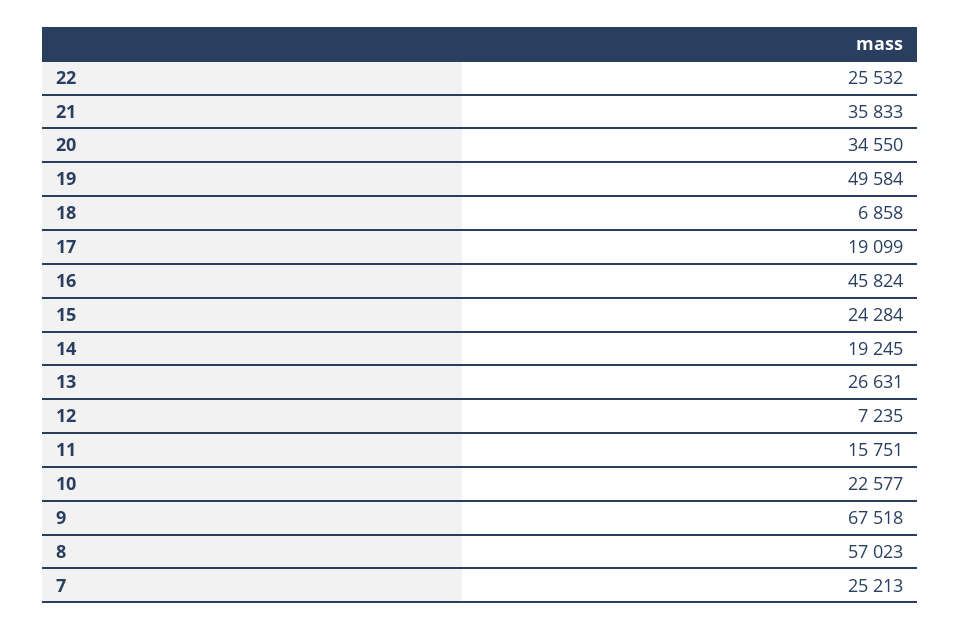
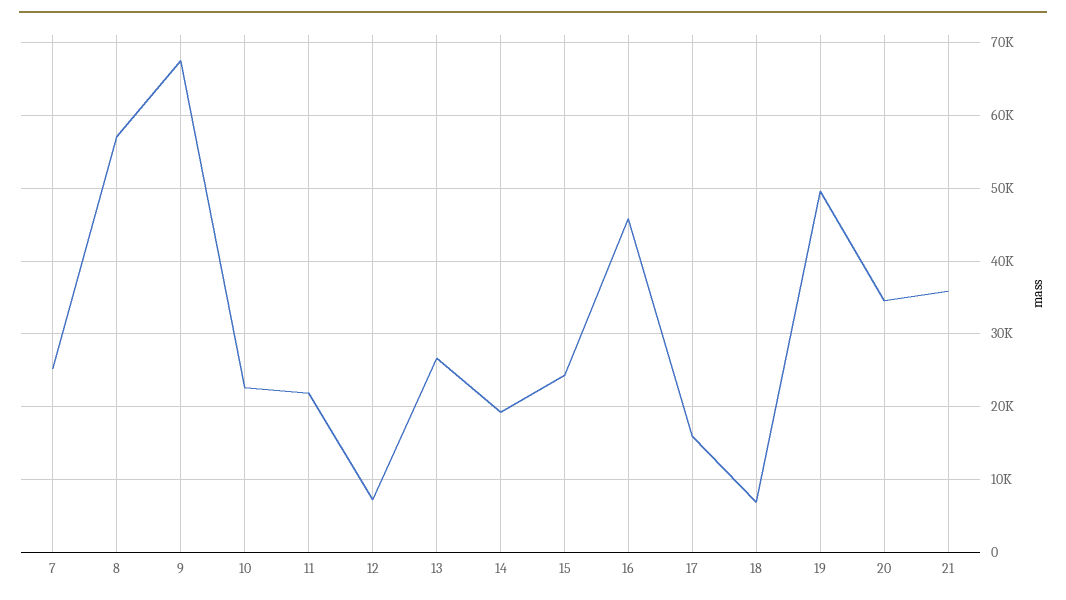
22: 25532 -> none
17: 19099 -> 16000
11: 15751 -> 22000

